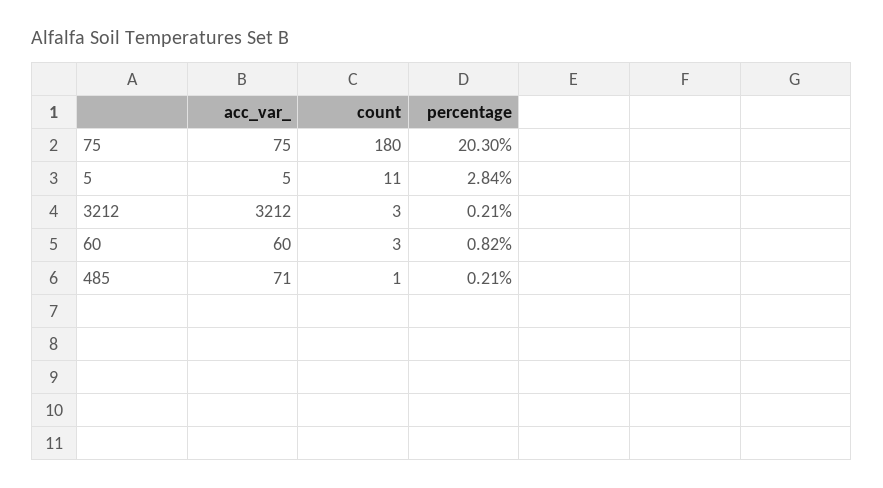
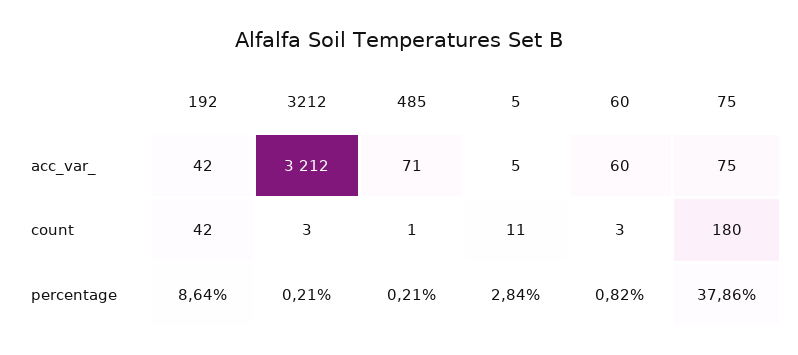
percentage, 75: 20.3 -> 37.86
acc_var_, 192: none -> 42
count, 192: none -> 42
percentage, 192: none -> 8.64

